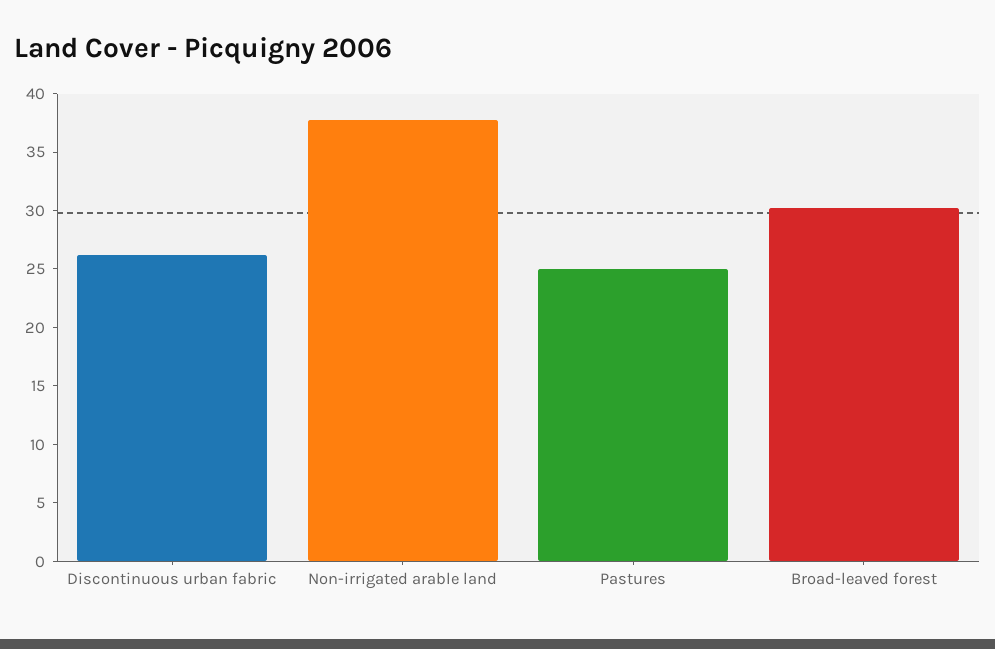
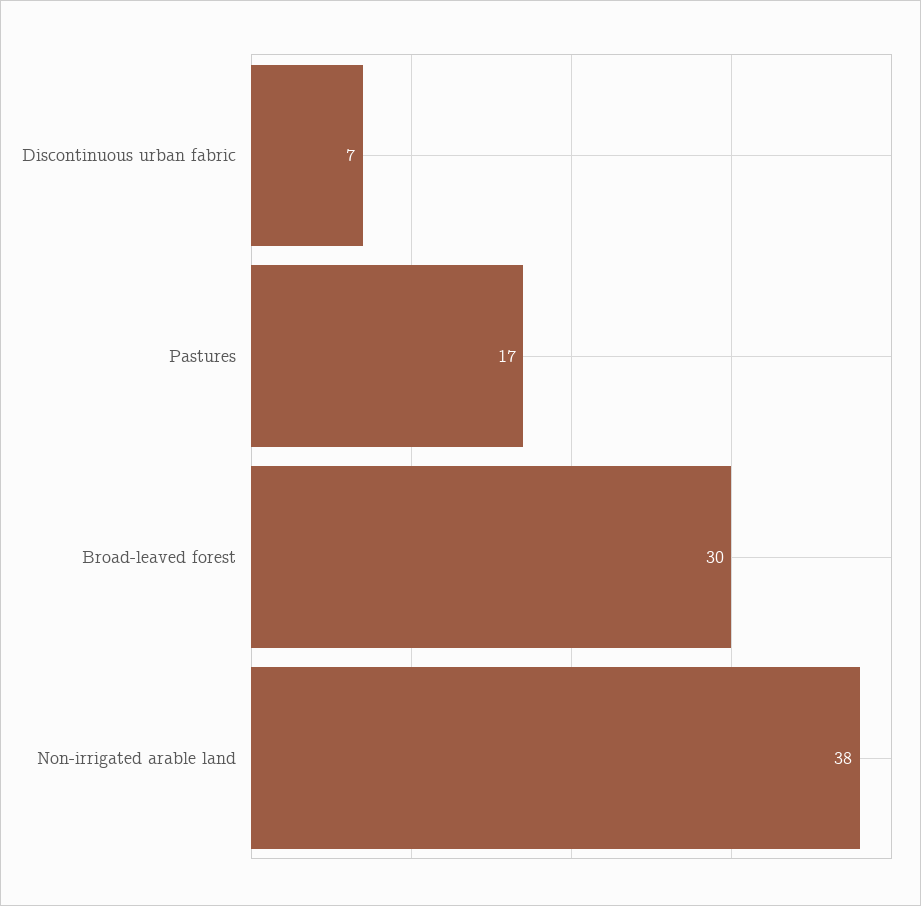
Discontinuous urban fabric: 26 -> 7
Pastures: 25 -> 17

